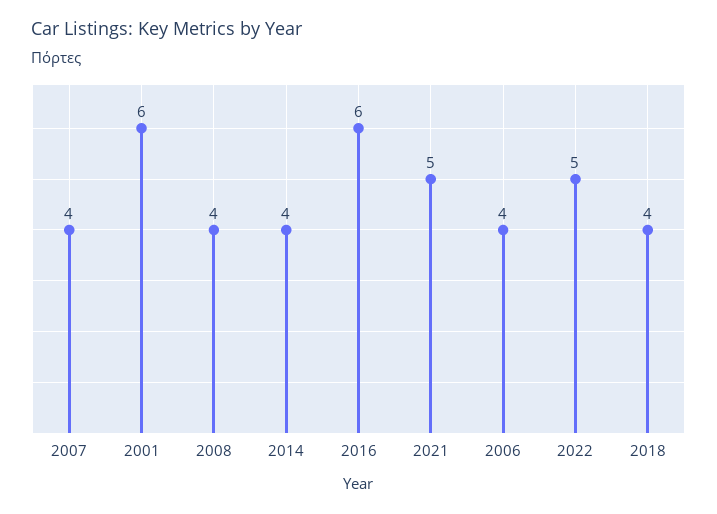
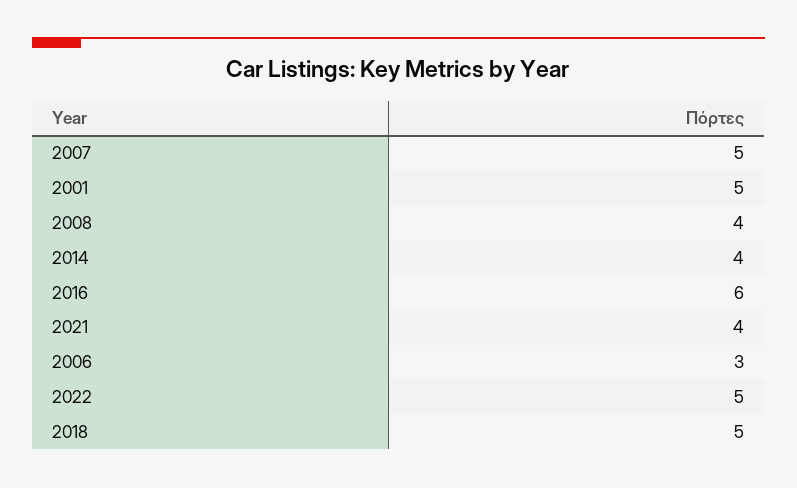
2007: 4 -> 5
2001: 6 -> 5
2021: 5 -> 4
2006: 4 -> 3
2018: 4 -> 5

